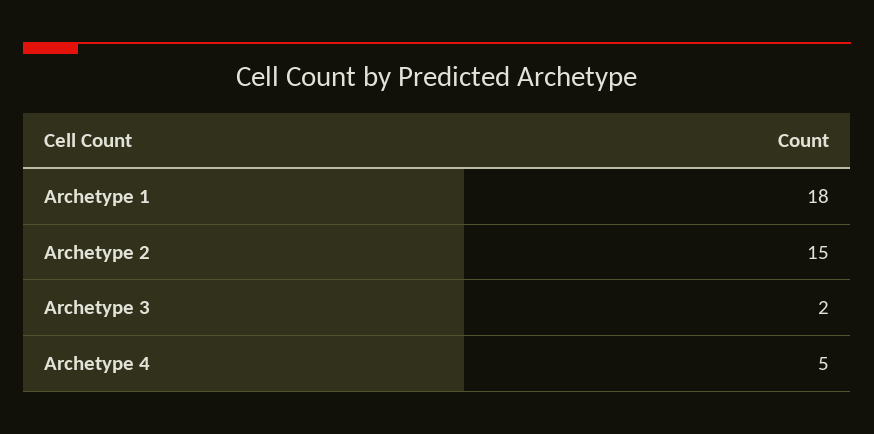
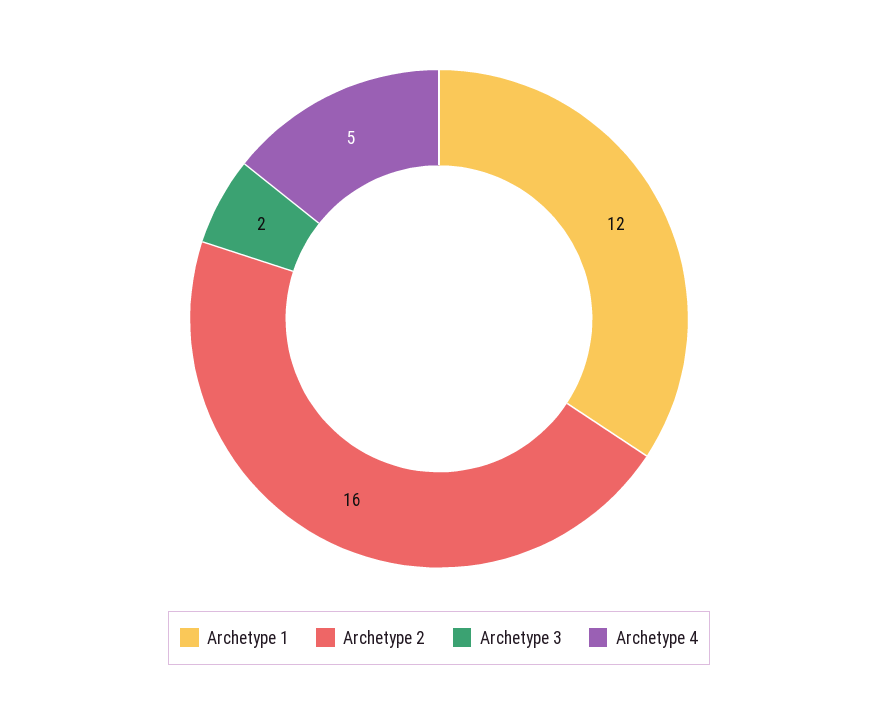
Archetype 1: 18 -> 12
Archetype 2: 15 -> 16

